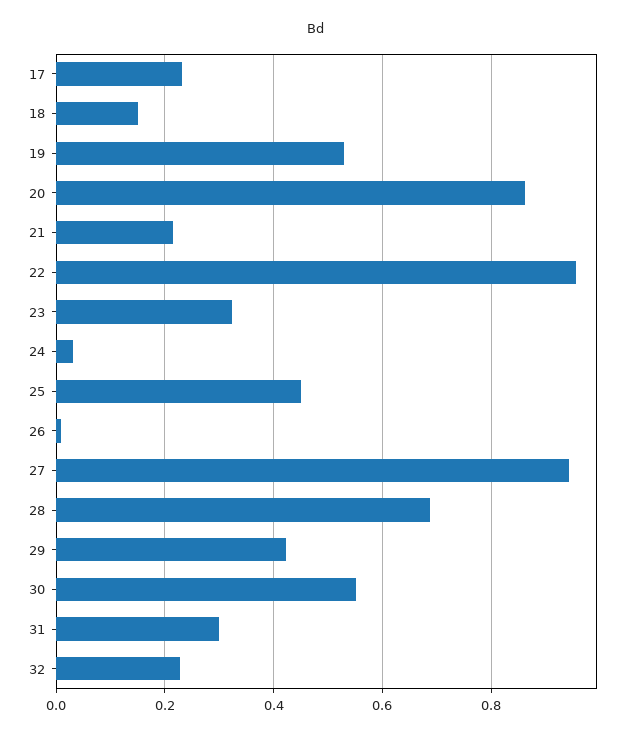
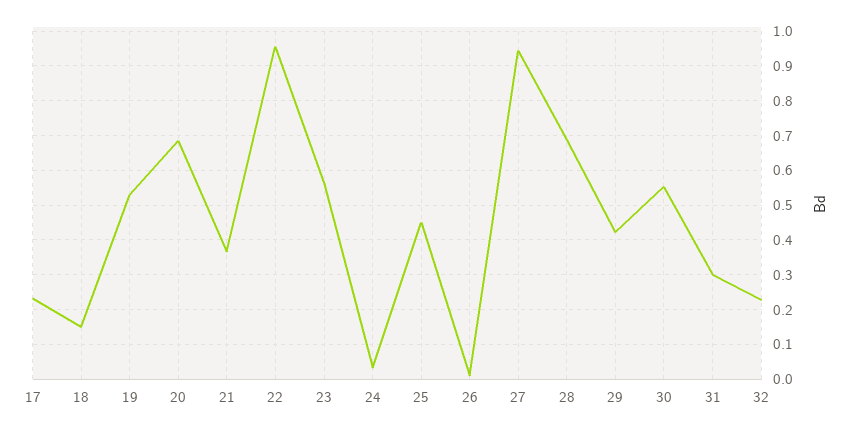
20: 0.86 -> 0.68
21: 0.22 -> 0.36
23: 0.32 -> 0.56

